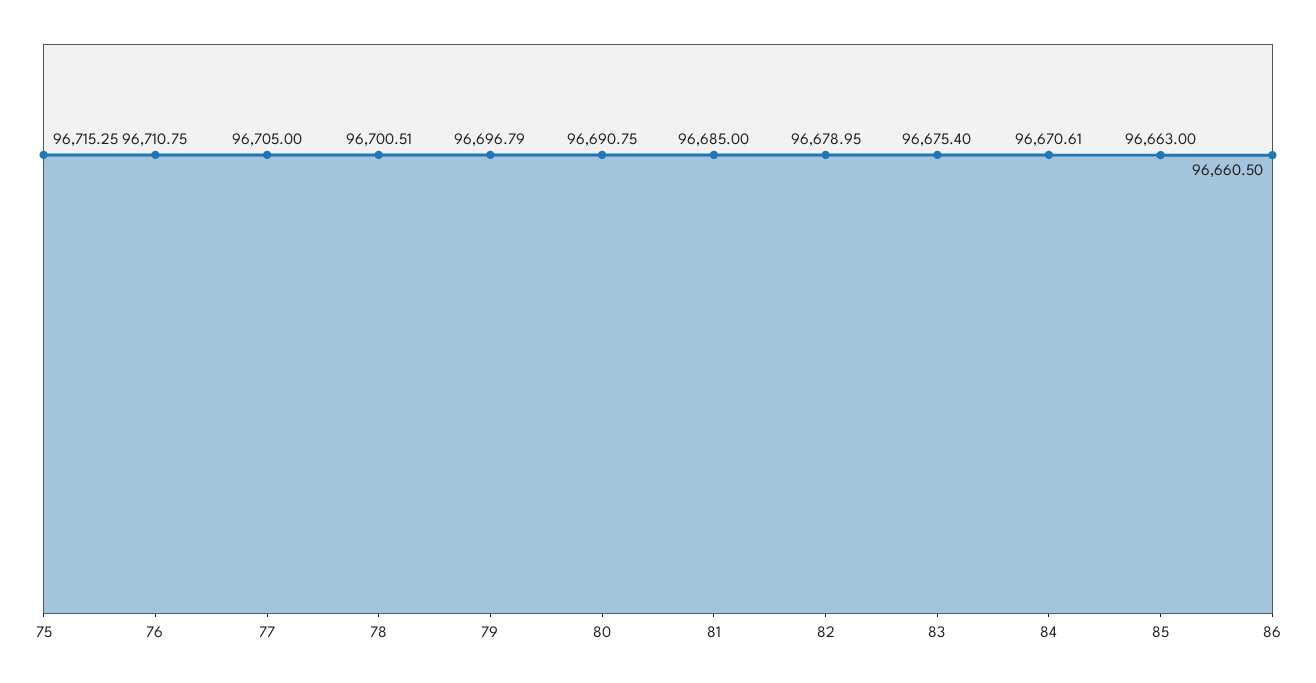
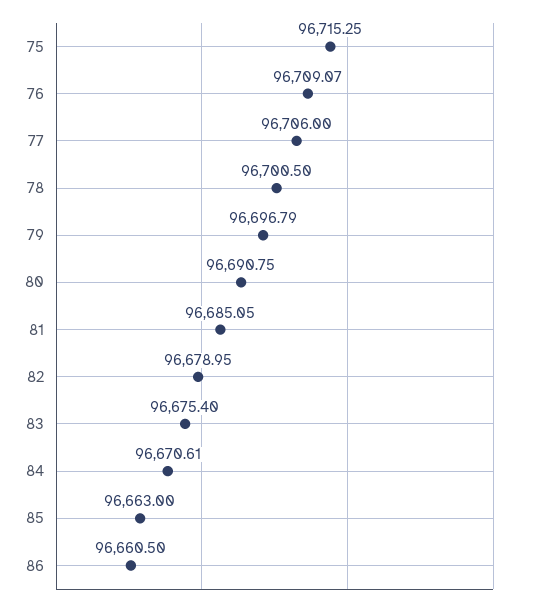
76: 96710.75 -> 96709.07
77: 96705 -> 96706
78: 96700.51 -> 96700.5
81: 96685 -> 96685.05

